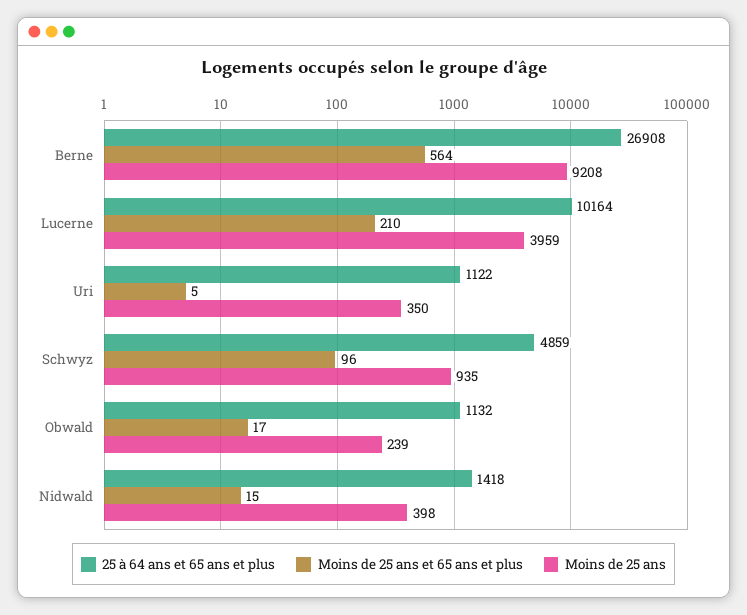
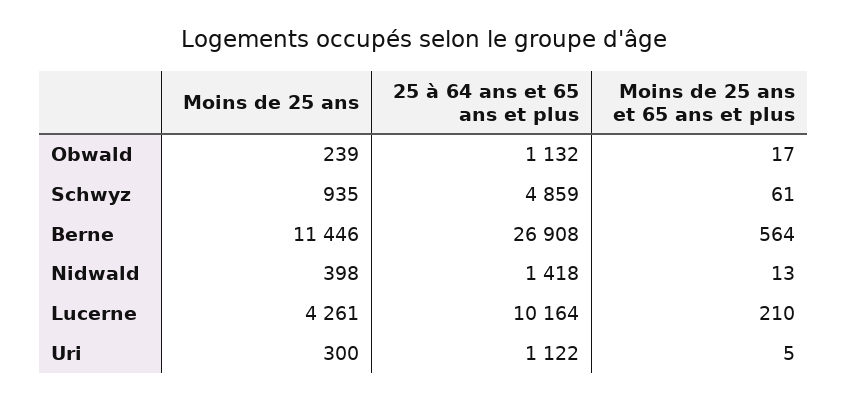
Moins de 25 ans, Berne: 9208 -> 11446
Moins de 25 ans, Lucerne: 3959 -> 4261
Moins de 25 ans, Uri: 350 -> 300
Moins de 25 ans et 65 ans et plus, Schwyz: 96 -> 61
Moins de 25 ans et 65 ans et plus, Nidwald: 15 -> 13

